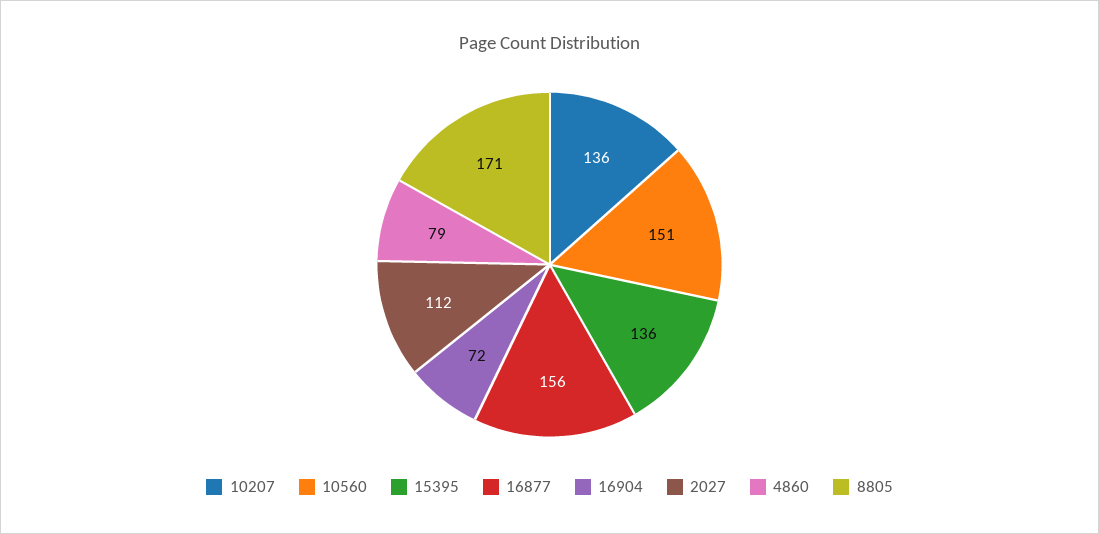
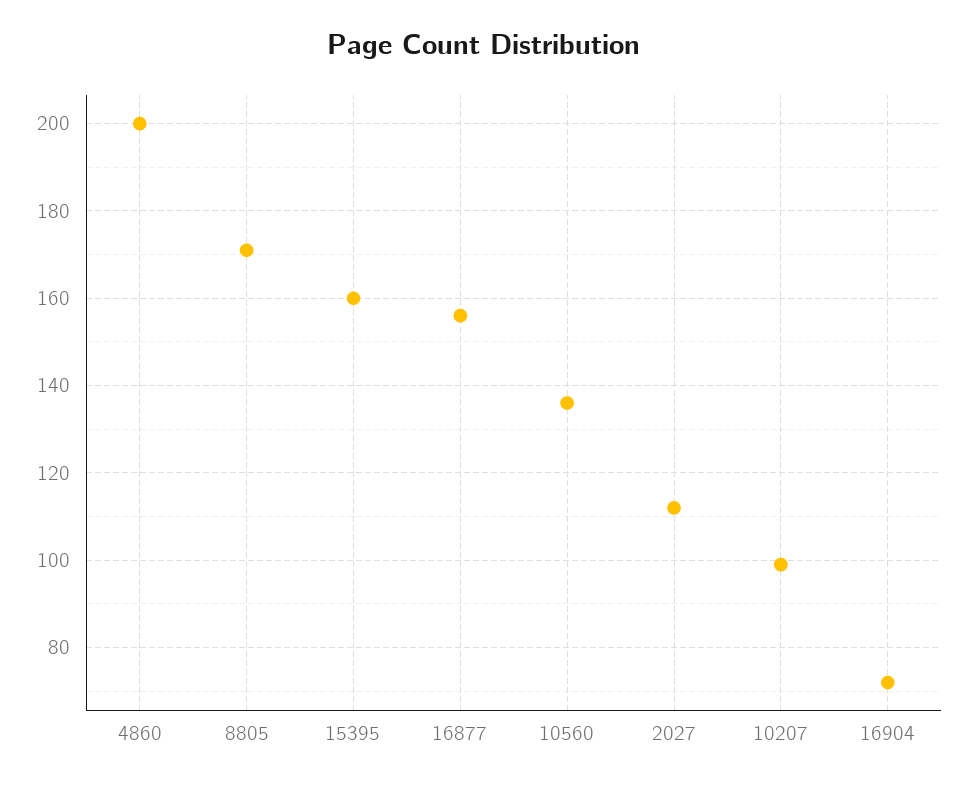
10207: 136 -> 100
10560: 151 -> 135
15395: 136 -> 160
4860: 79 -> 200

